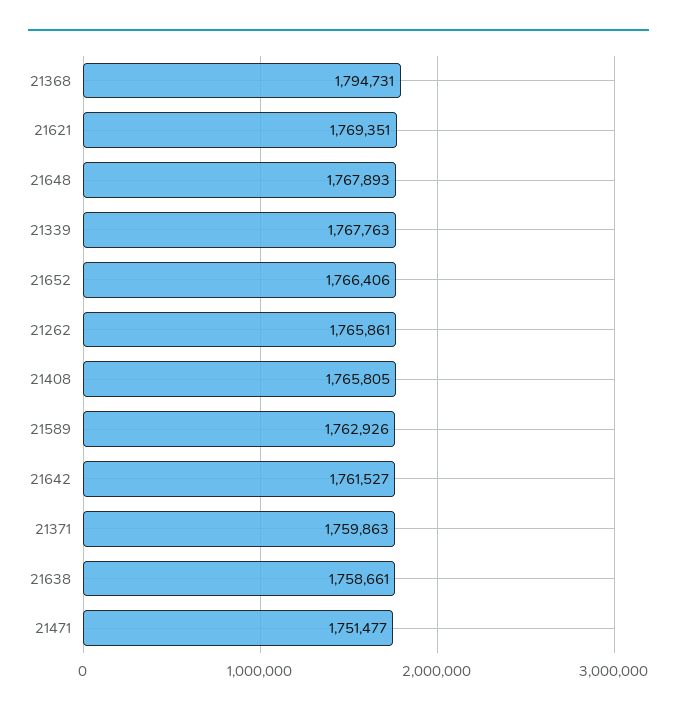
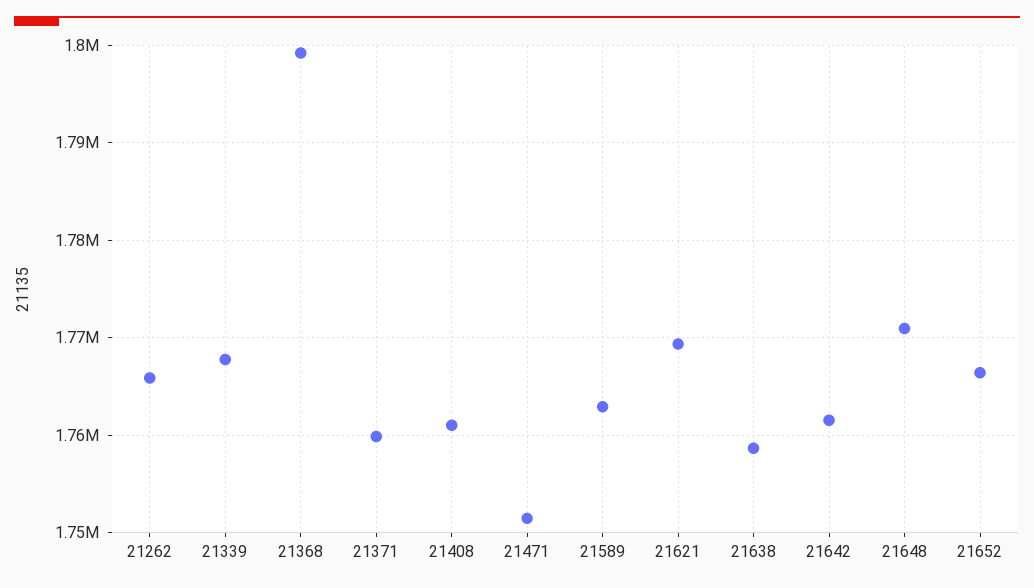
21368: 1794731 -> 1799000
21648: 1767893 -> 1771000
21408: 1765805 -> 1761000

